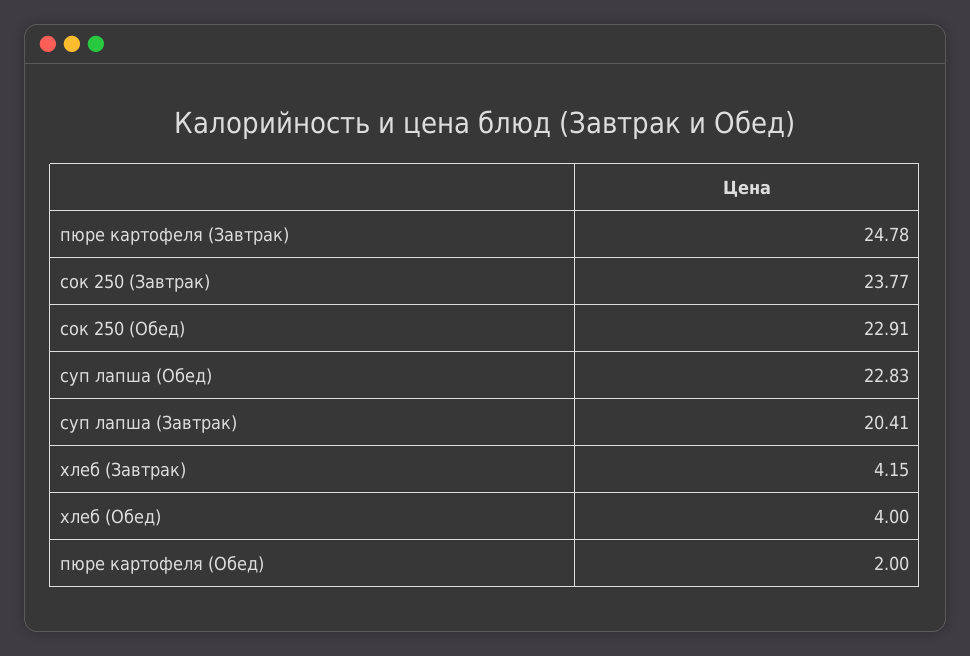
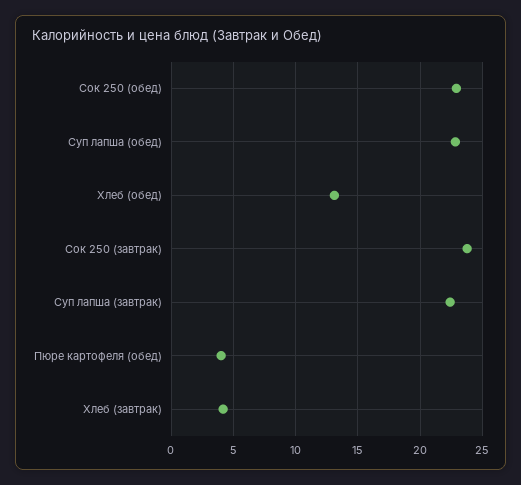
пюре картофеля (Завтрак): 24.78 -> none
суп лапша (Завтрак): 20.41 -> 22.5
хлеб (Обед): 4 -> 13
пюре картофеля (Обед): 2 -> 4

